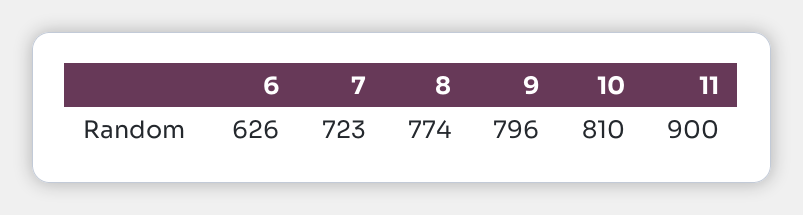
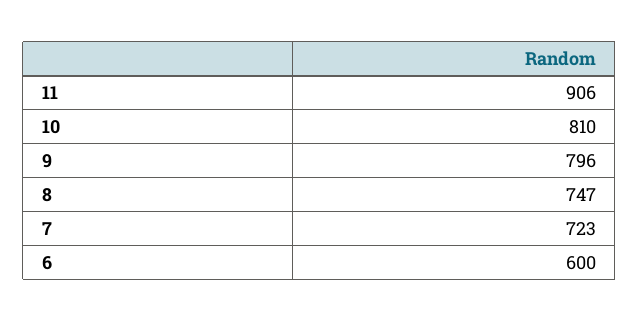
6: 626 -> 600
8: 774 -> 747
11: 900 -> 906

